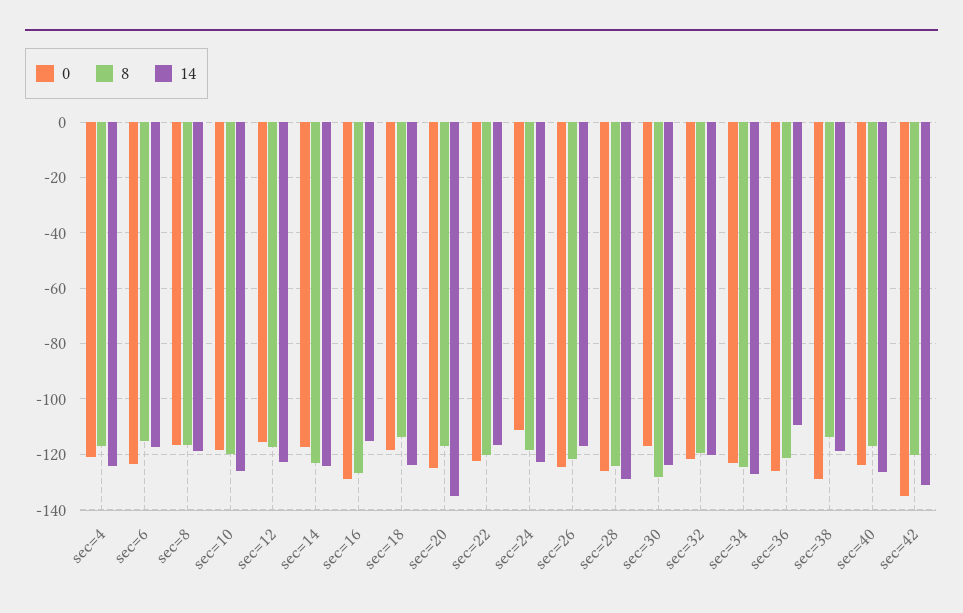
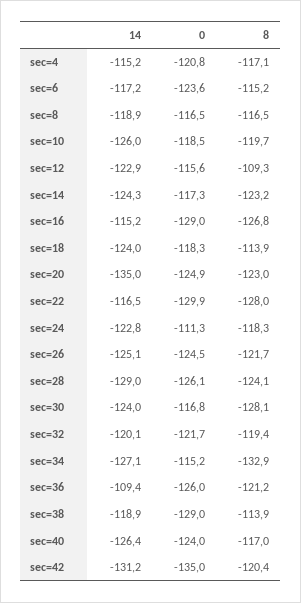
14, sec=4: -125 -> -115.2
8, sec=12: -117.5 -> -109.3
8, sec=20: -117.5 -> -123
0, sec=22: -122.5 -> -129.9
8, sec=22: -120 -> -128
14, sec=26: -117.5 -> -125.1
0, sec=34: -122.5 -> -115.2
8, sec=34: -125 -> -132.9

